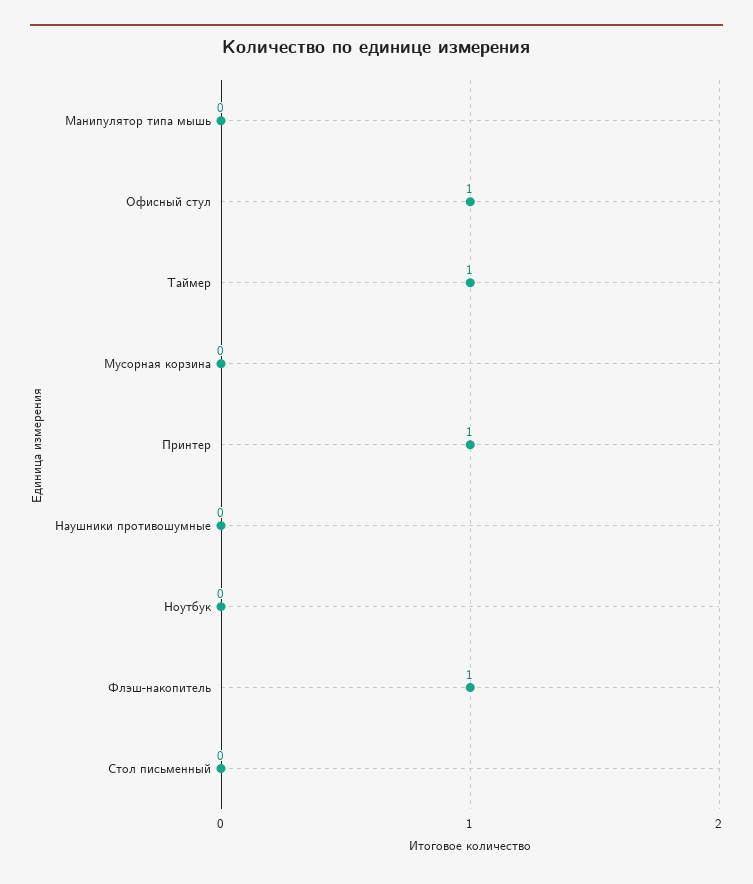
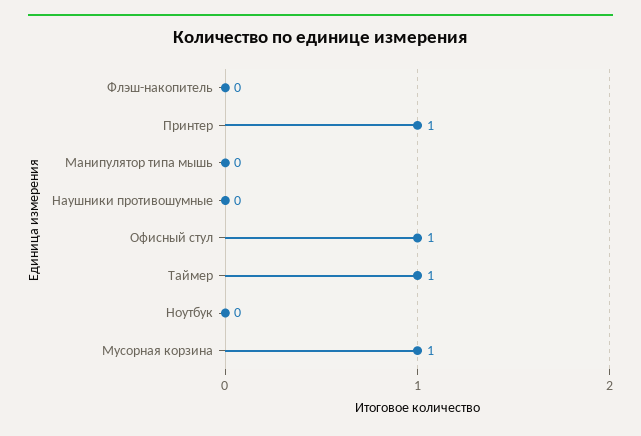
Мусорная корзина: 0 -> 1
Флэш-накопитель: 1 -> 0
Стол письменный: 0 -> none

